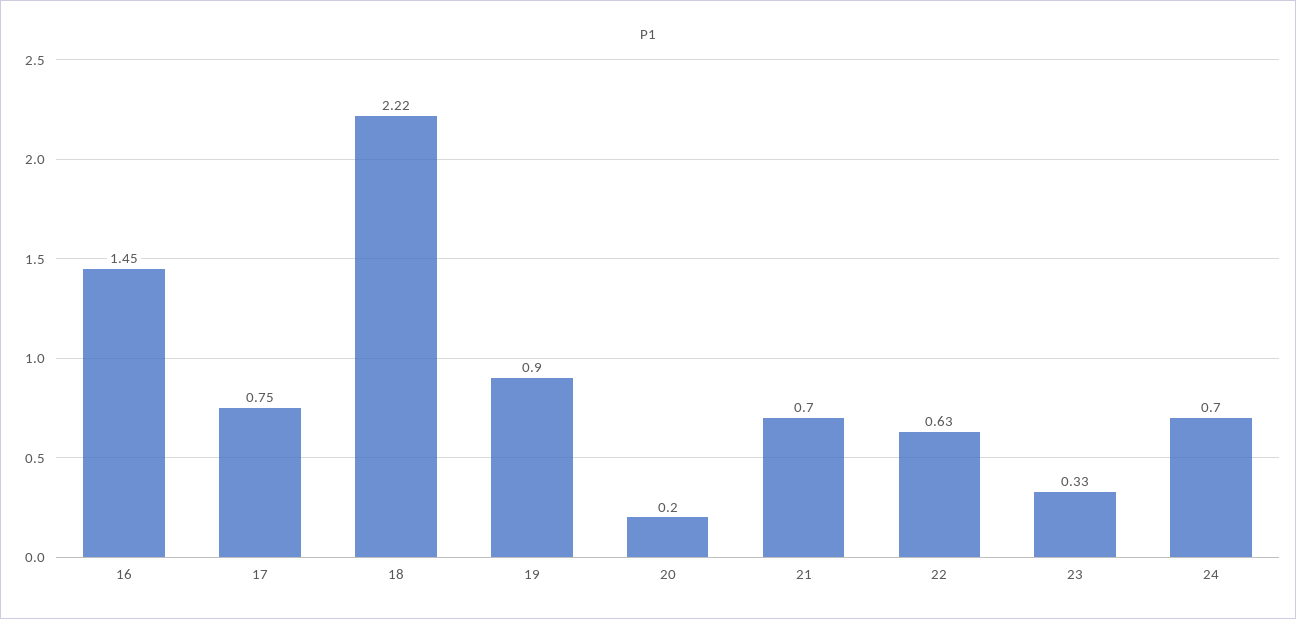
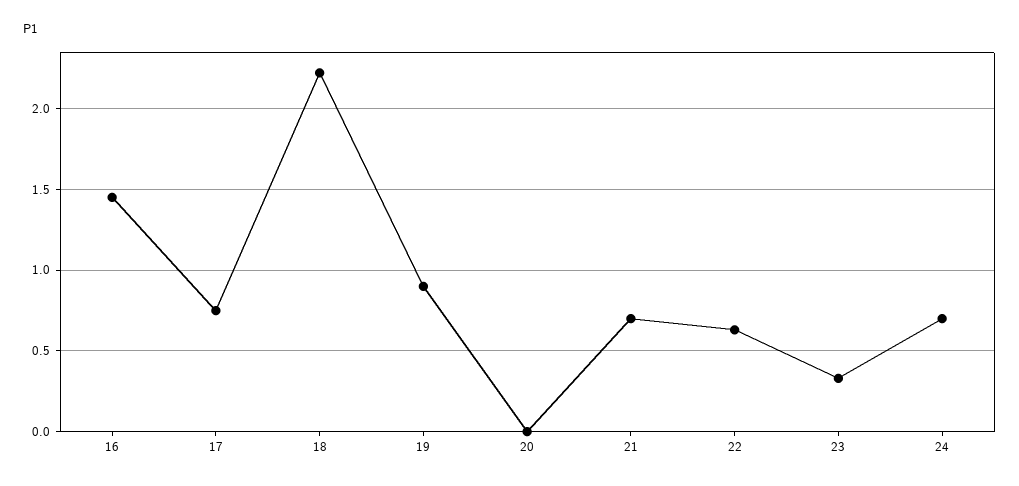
20: 0.2 -> 0

